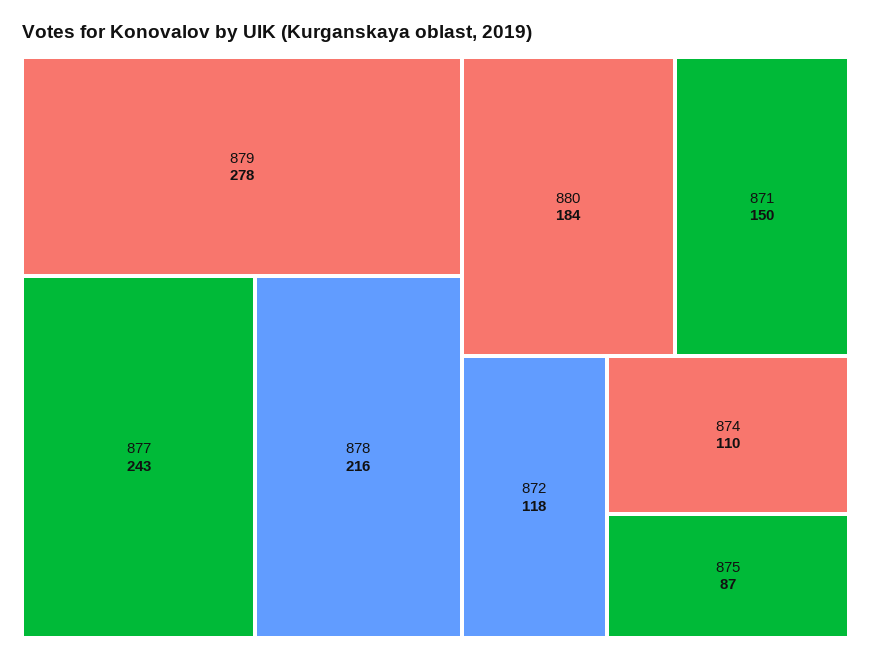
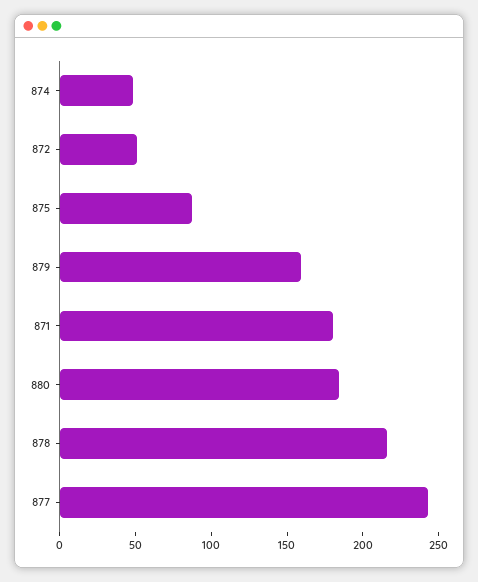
879: 278 -> 160
871: 150 -> 180
872: 118 -> 50
874: 110 -> 50

